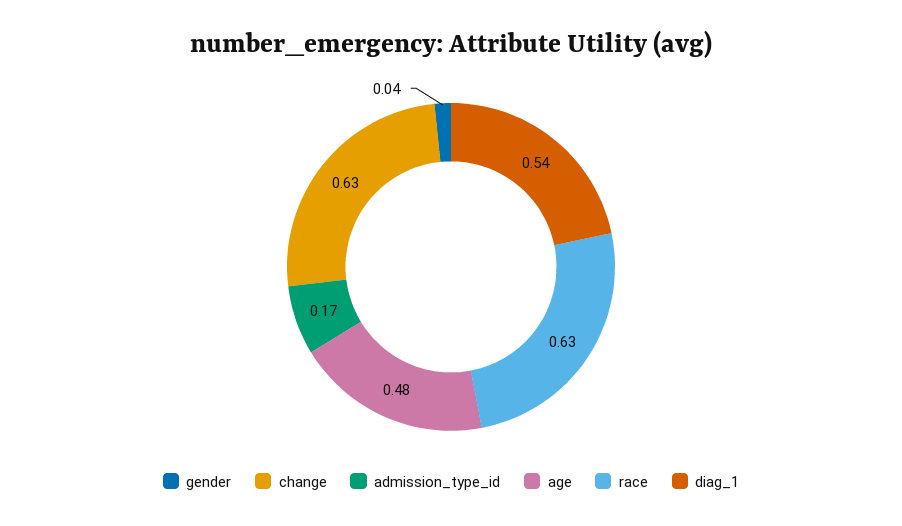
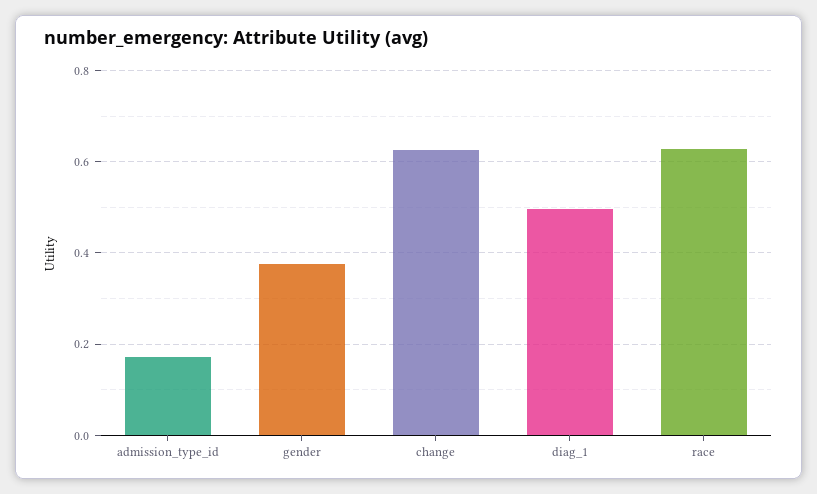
gender: 0.04 -> 0.38
age: 0.48 -> none
diag_1: 0.54 -> 0.5

